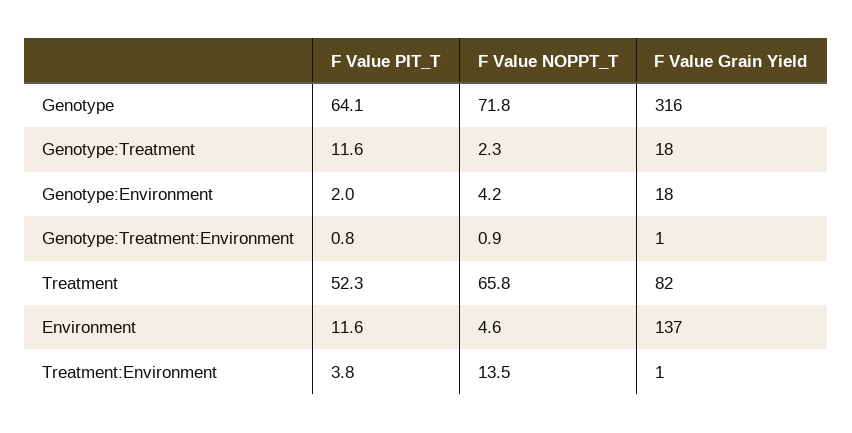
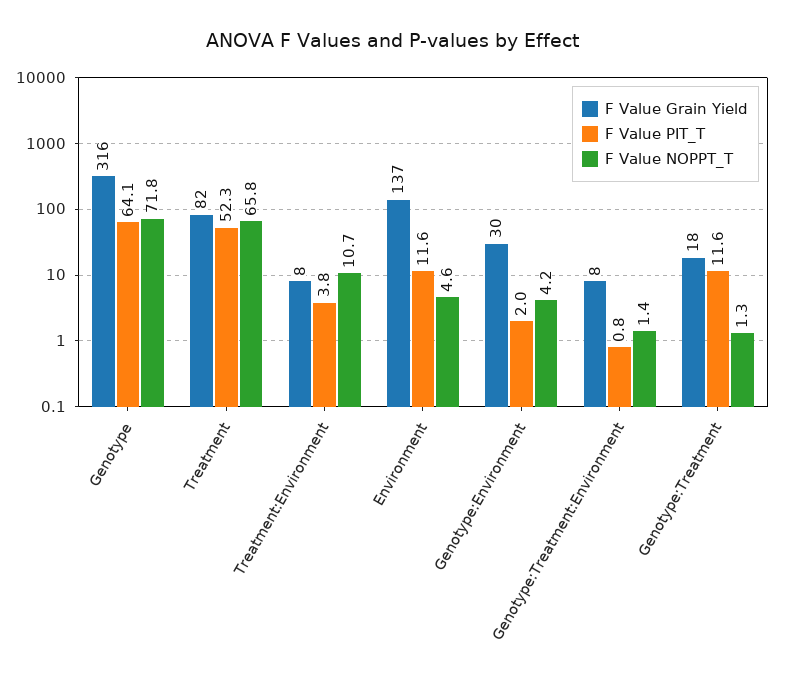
F Value NOPPT_T, Genotype:Treatment: 2.3 -> 1.3
F Value Grain Yield, Genotype:Environment: 18 -> 30
F Value NOPPT_T, Genotype:Treatment:Environment: 0.9 -> 1.4
F Value Grain Yield, Genotype:Treatment:Environment: 1 -> 8
F Value NOPPT_T, Treatment:Environment: 13.5 -> 10.7
F Value Grain Yield, Treatment:Environment: 1 -> 8

